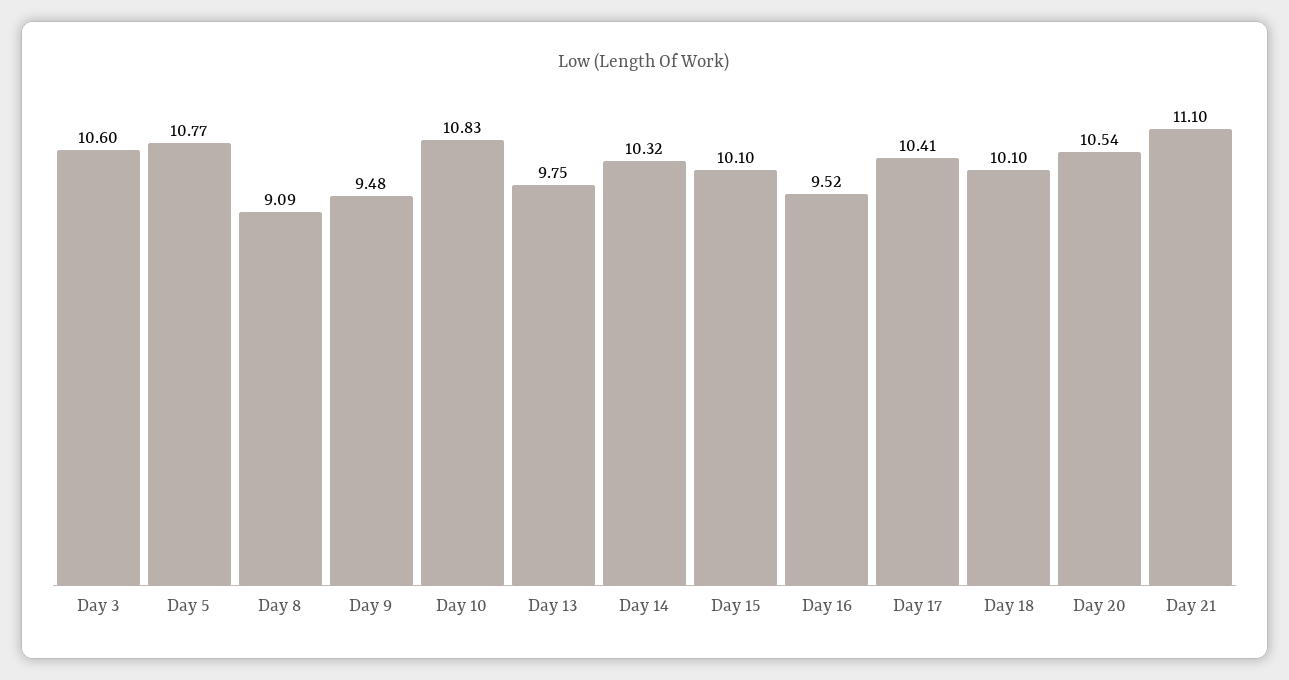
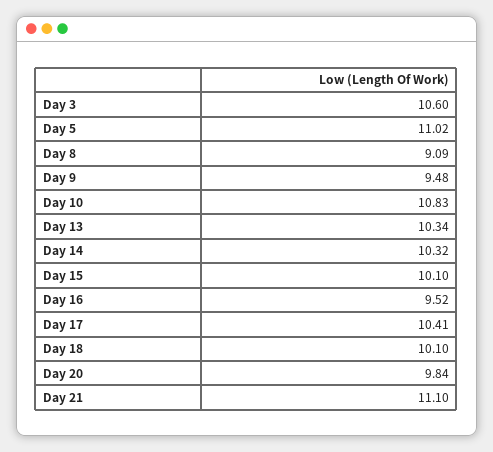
Day 5: 10.77 -> 11.02
Day 13: 9.75 -> 10.34
Day 20: 10.54 -> 9.84

